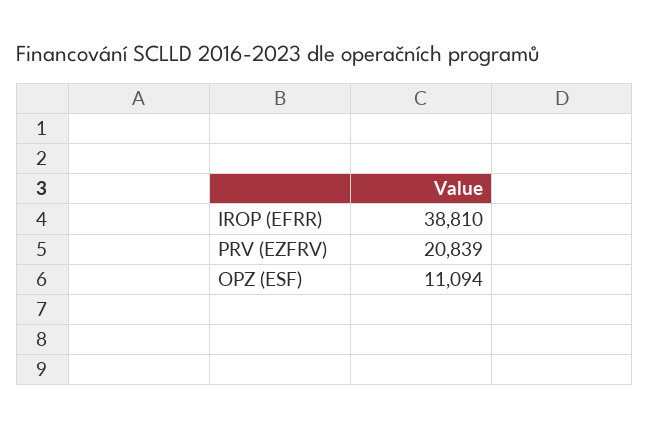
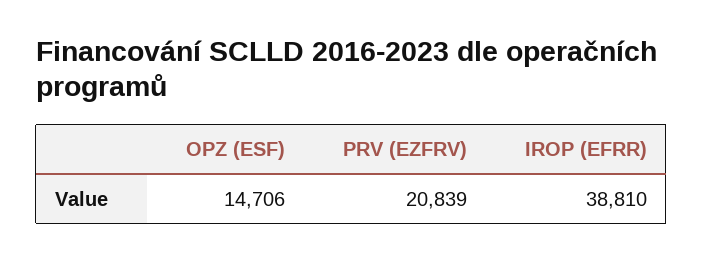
OPZ (ESF): 11094 -> 14706

